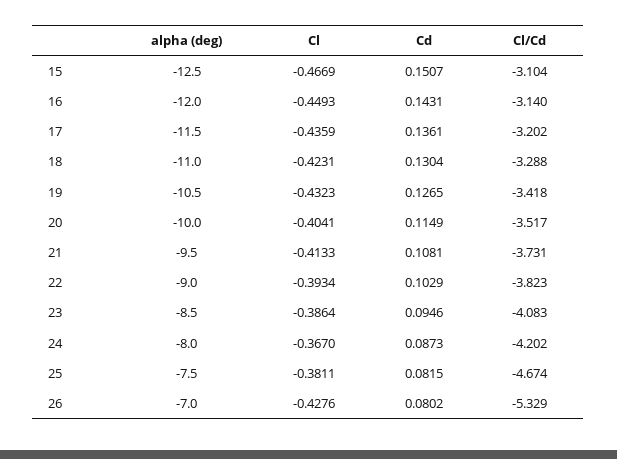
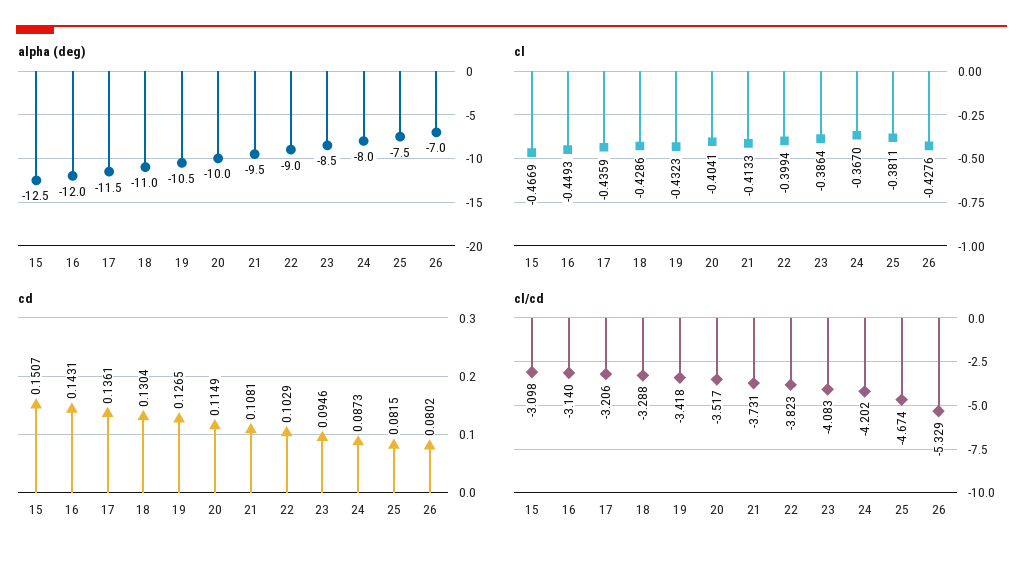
Cl/Cd, 15: -3.104 -> -3.098
Cl/Cd, 17: -3.202 -> -3.206
Cl, 18: -0.4231 -> -0.4286
Cl, 22: -0.3934 -> -0.3994

